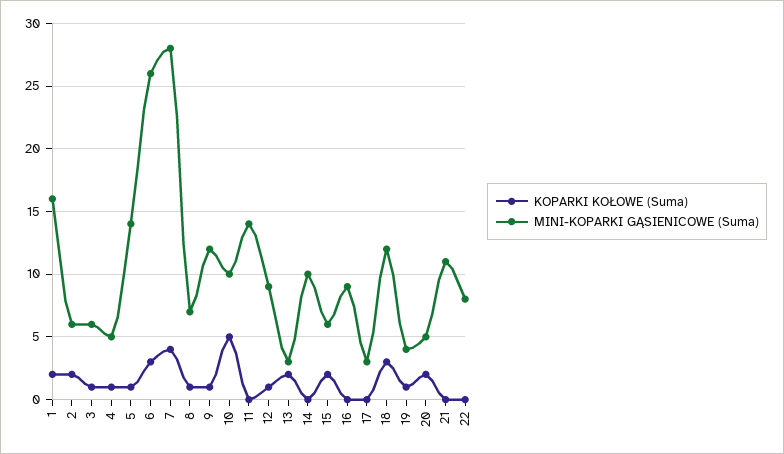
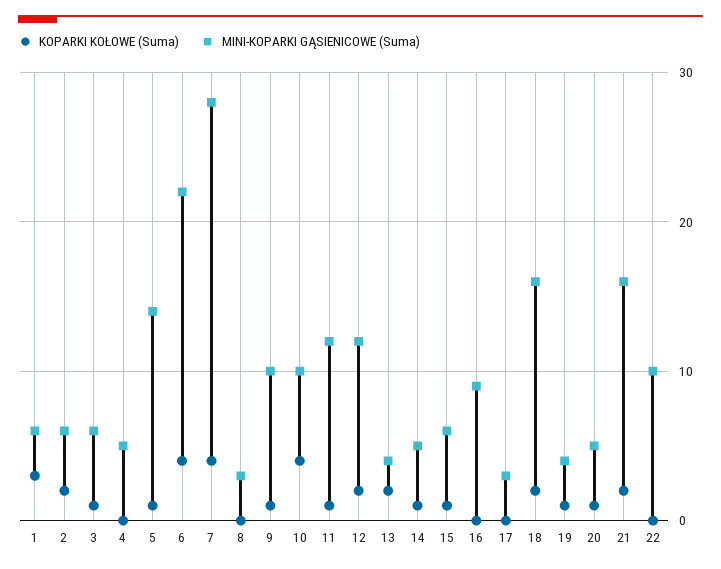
KOPARKI KOŁOWE (Suma), 1: 2 -> 3
MINI-KOPARKI GĄSIENICOWE (Suma), 1: 16 -> 6
KOPARKI KOŁOWE (Suma), 4: 1 -> 0
KOPARKI KOŁOWE (Suma), 6: 3 -> 4
MINI-KOPARKI GĄSIENICOWE (Suma), 6: 26 -> 22
KOPARKI KOŁOWE (Suma), 8: 1 -> 0
MINI-KOPARKI GĄSIENICOWE (Suma), 8: 7 -> 3
MINI-KOPARKI GĄSIENICOWE (Suma), 9: 12 -> 10
KOPARKI KOŁOWE (Suma), 10: 5 -> 4
KOPARKI KOŁOWE (Suma), 11: 0 -> 1
MINI-KOPARKI GĄSIENICOWE (Suma), 11: 14 -> 12
KOPARKI KOŁOWE (Suma), 12: 1 -> 2
MINI-KOPARKI GĄSIENICOWE (Suma), 12: 9 -> 12
MINI-KOPARKI GĄSIENICOWE (Suma), 13: 3 -> 4
KOPARKI KOŁOWE (Suma), 14: 0 -> 1
MINI-KOPARKI GĄSIENICOWE (Suma), 14: 10 -> 5
KOPARKI KOŁOWE (Suma), 15: 2 -> 1
KOPARKI KOŁOWE (Suma), 18: 3 -> 2
MINI-KOPARKI GĄSIENICOWE (Suma), 18: 12 -> 16
KOPARKI KOŁOWE (Suma), 20: 2 -> 1
KOPARKI KOŁOWE (Suma), 21: 0 -> 2
MINI-KOPARKI GĄSIENICOWE (Suma), 21: 11 -> 16
MINI-KOPARKI GĄSIENICOWE (Suma), 22: 8 -> 10

